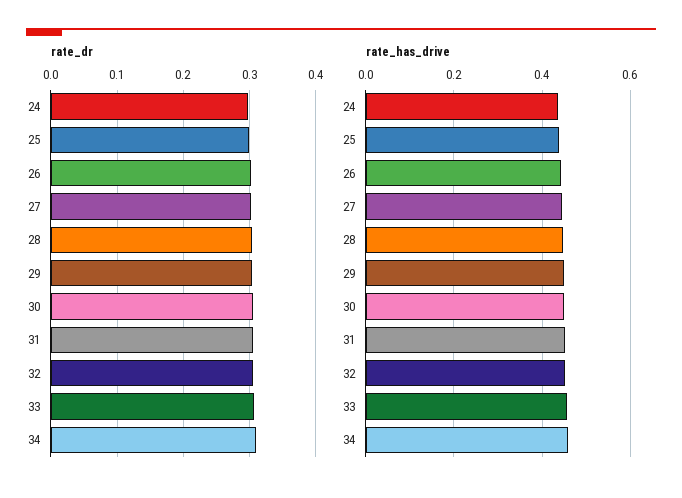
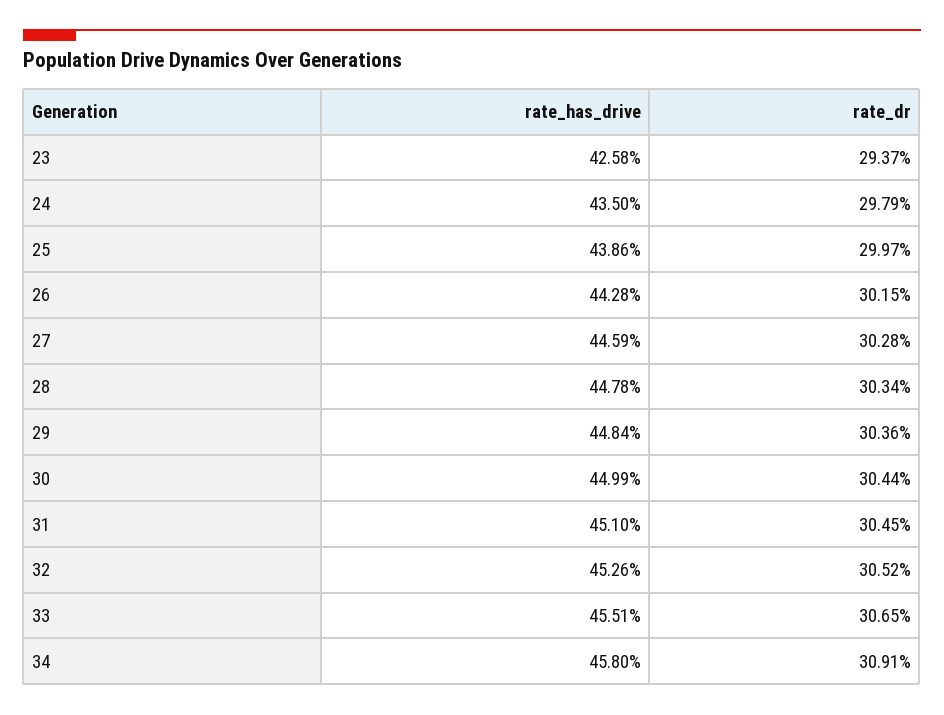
rate_has_drive, 23: none -> 0.4258
rate_dr, 23: none -> 0.2937

